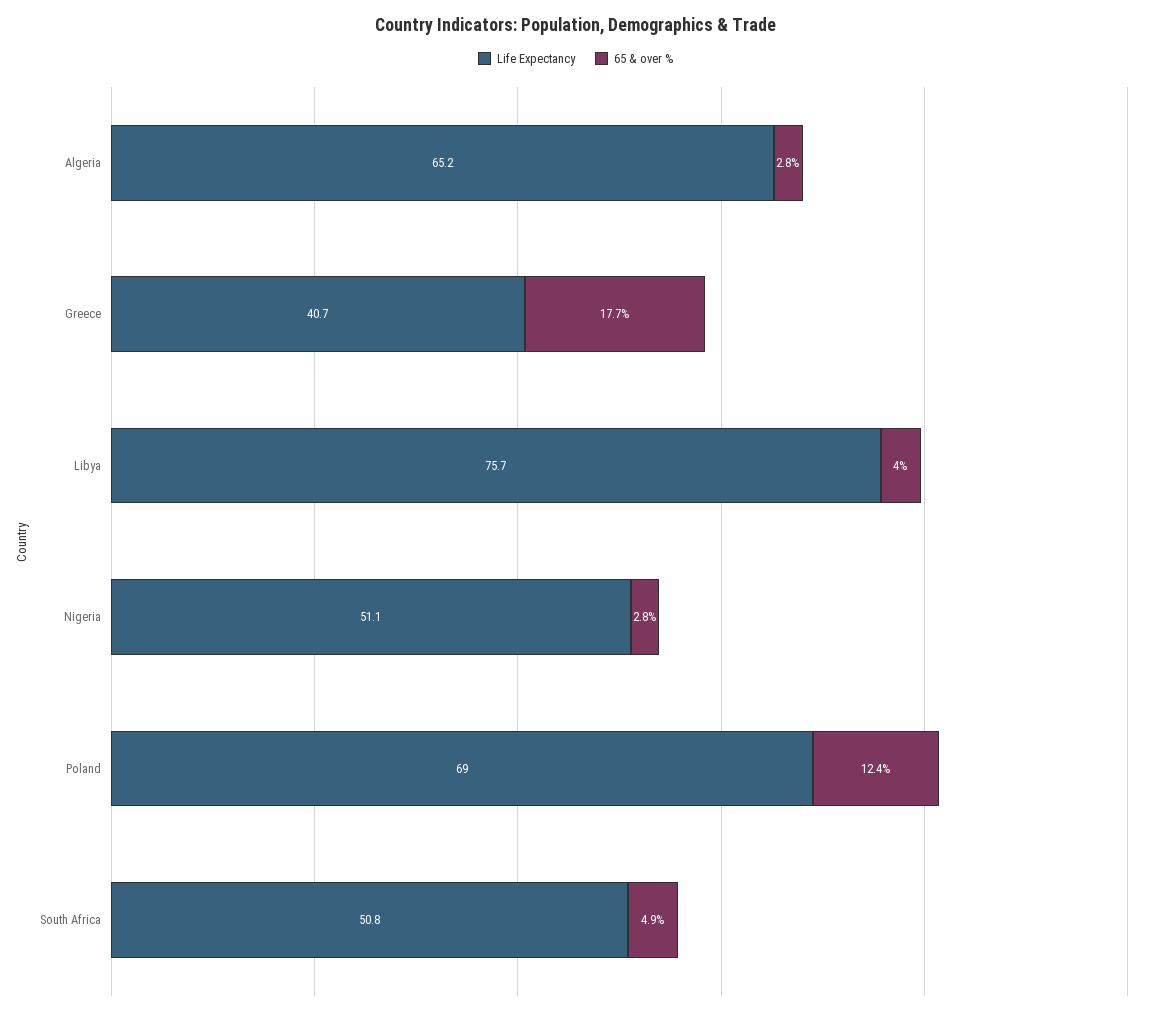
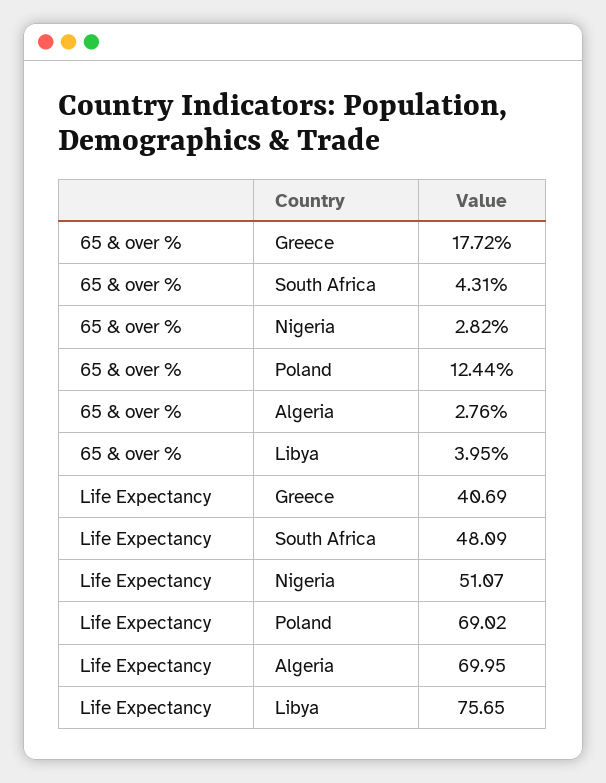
Life Expectancy, Algeria: 65.2 -> 69.95
Life Expectancy, South Africa: 50.8 -> 48.09
65 & over %, South Africa: 4.9 -> 4.31

